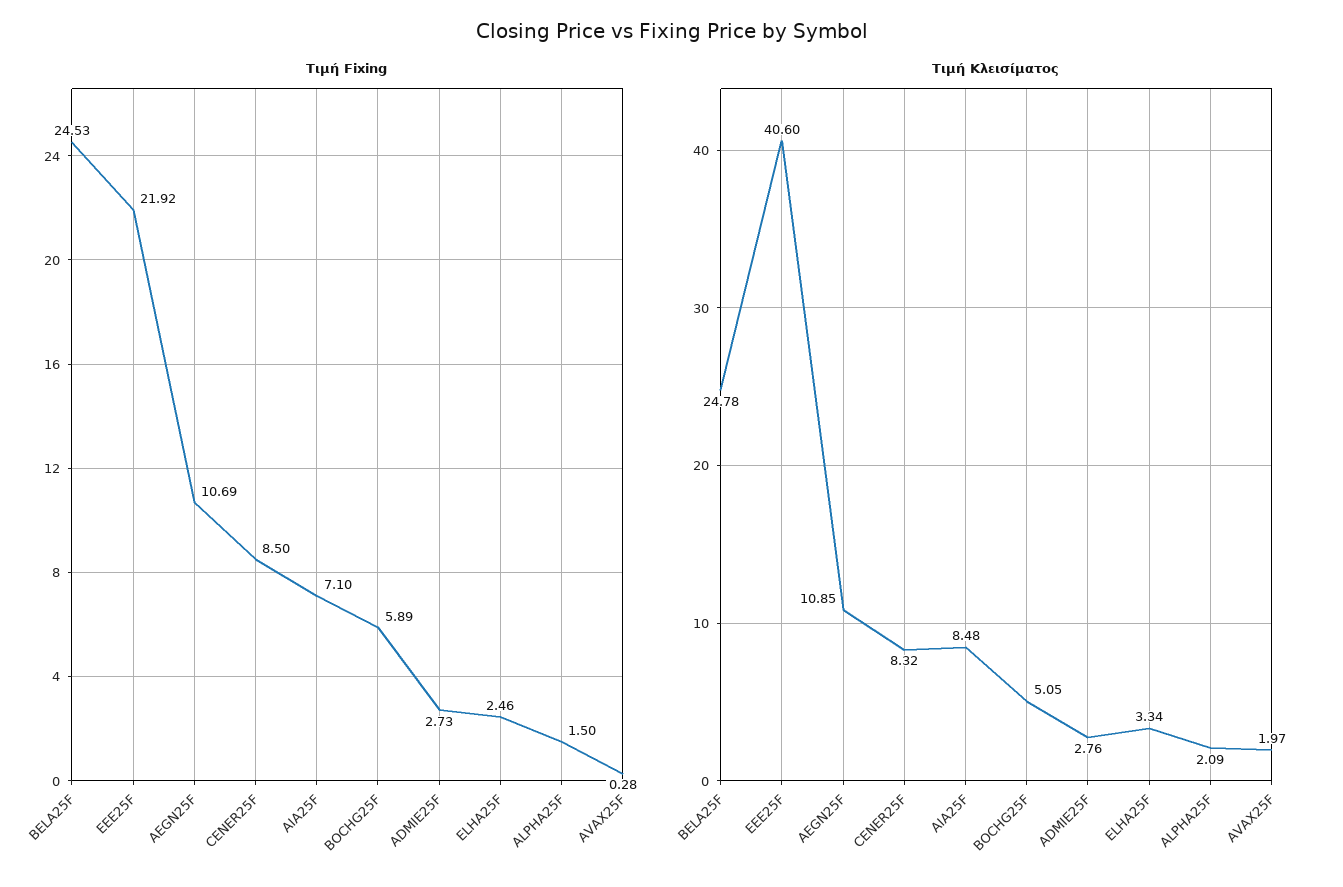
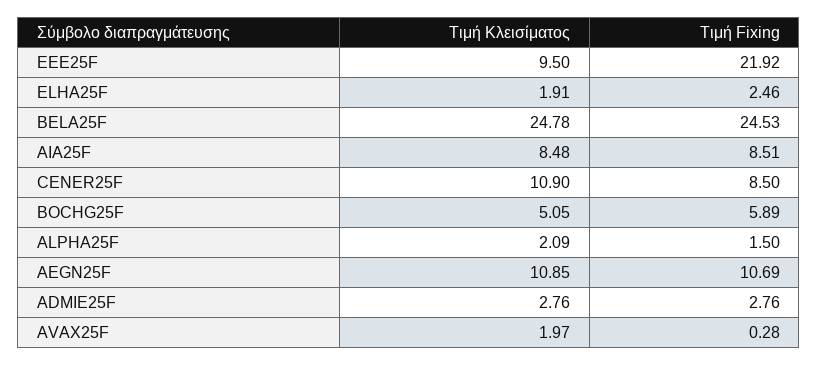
Τιμή Fixing, AIA25F: 7.1 -> 8.51
Τιμή Fixing, ADMIE25F: 2.73 -> 2.76
Τιμή Κλεισίματος, EEE25F: 40.6 -> 9.5
Τιμή Κλεισίματος, CENER25F: 8.32 -> 10.9
Τιμή Κλεισίματος, ELHA25F: 3.34 -> 1.91

